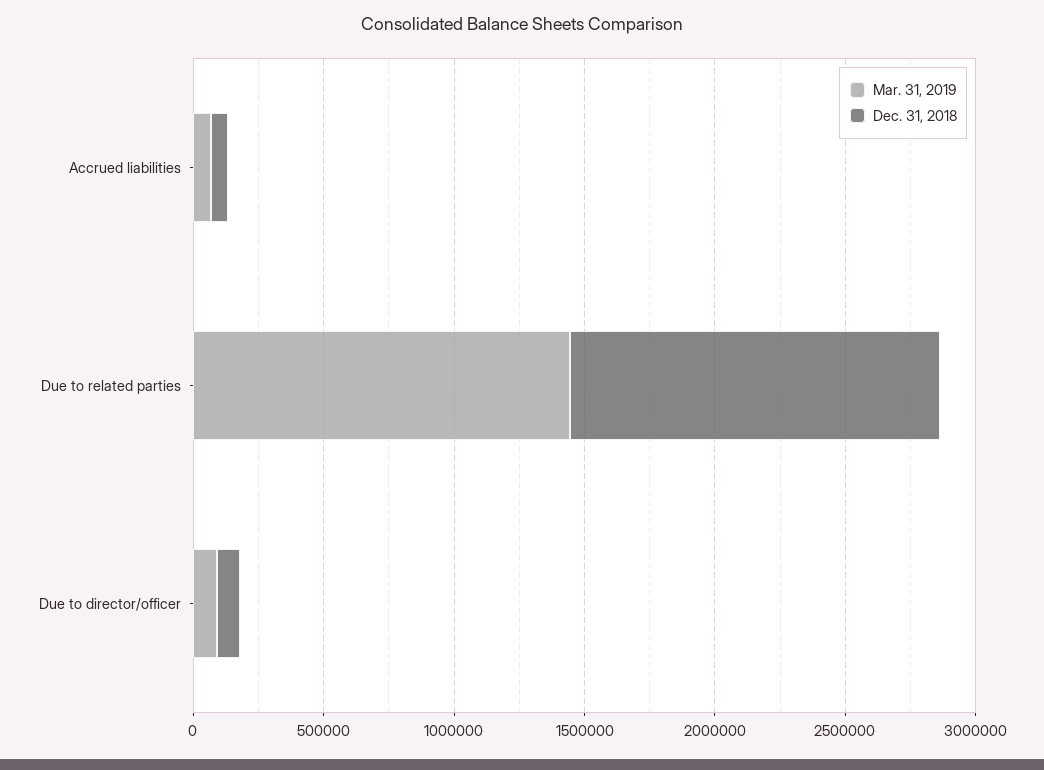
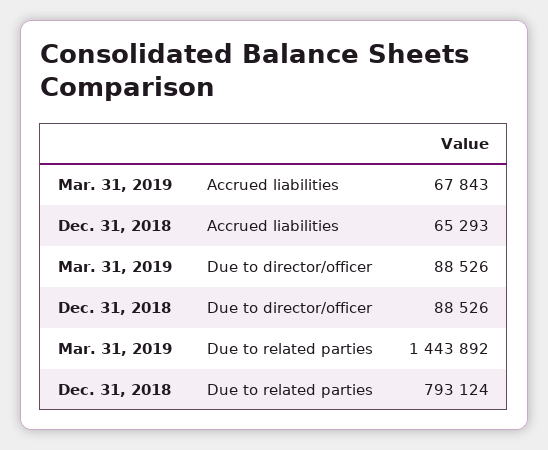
Dec. 31, 2018, Due to related parties: 1400000 -> 793124

